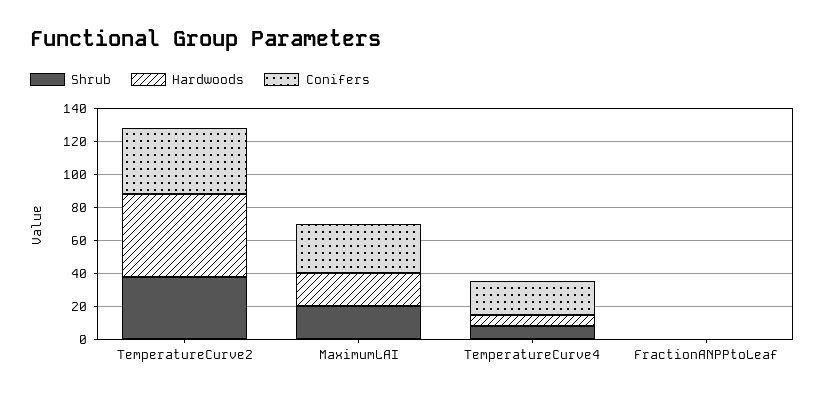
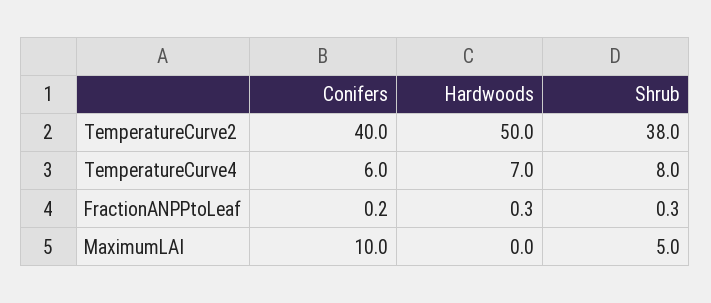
Shrub, MaximumLAI: 20 -> 5
Hardwoods, MaximumLAI: 20 -> 0
Conifers, MaximumLAI: 30 -> 10
Conifers, TemperatureCurve4: 20 -> 6

